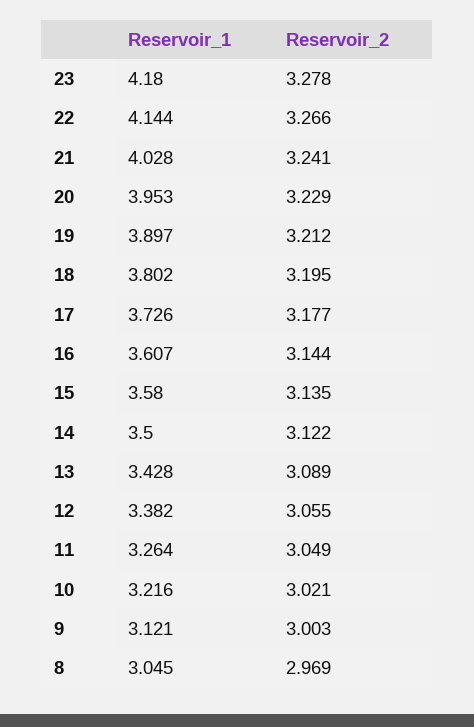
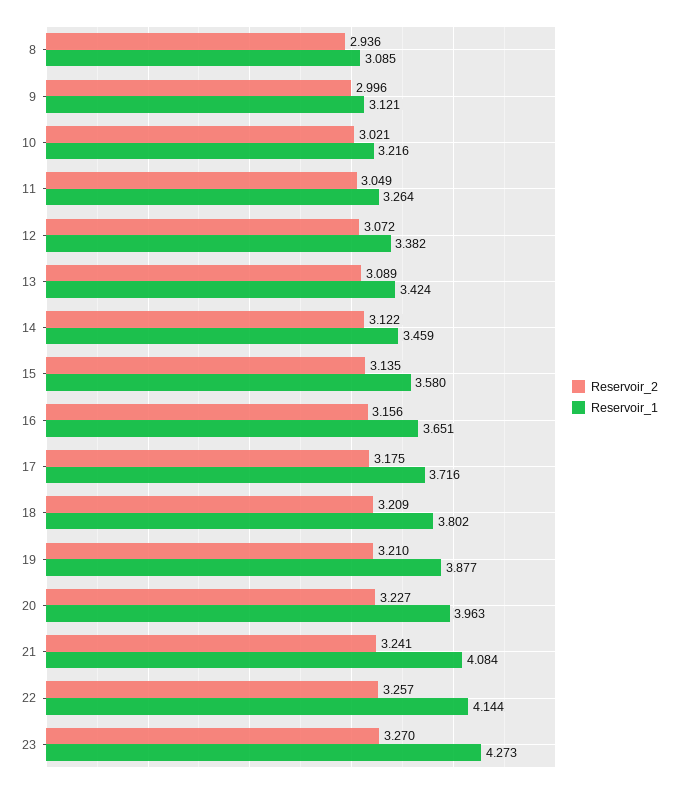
Reservoir_1, 23: 4.18 -> 4.273
Reservoir_2, 23: 3.278 -> 3.27
Reservoir_2, 22: 3.266 -> 3.257
Reservoir_1, 21: 4.028 -> 4.084
Reservoir_1, 20: 3.953 -> 3.963
Reservoir_2, 20: 3.229 -> 3.227
Reservoir_1, 19: 3.897 -> 3.877
Reservoir_2, 19: 3.212 -> 3.21
Reservoir_2, 18: 3.195 -> 3.209
Reservoir_1, 17: 3.726 -> 3.716
Reservoir_2, 17: 3.177 -> 3.175
Reservoir_1, 16: 3.607 -> 3.651
Reservoir_2, 16: 3.144 -> 3.156
Reservoir_1, 14: 3.5 -> 3.459
Reservoir_1, 13: 3.428 -> 3.424
Reservoir_2, 12: 3.055 -> 3.072
Reservoir_2, 9: 3.003 -> 2.996
Reservoir_1, 8: 3.045 -> 3.085
Reservoir_2, 8: 2.969 -> 2.936

